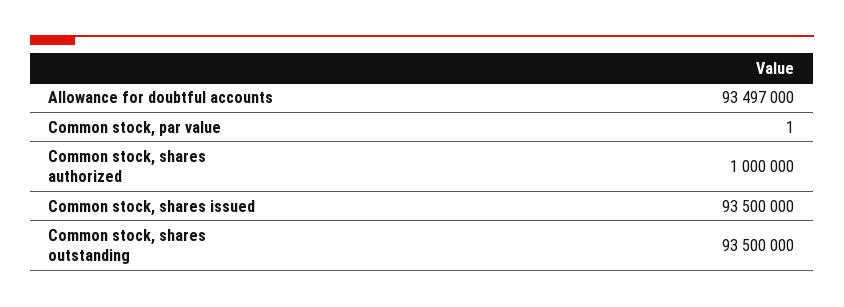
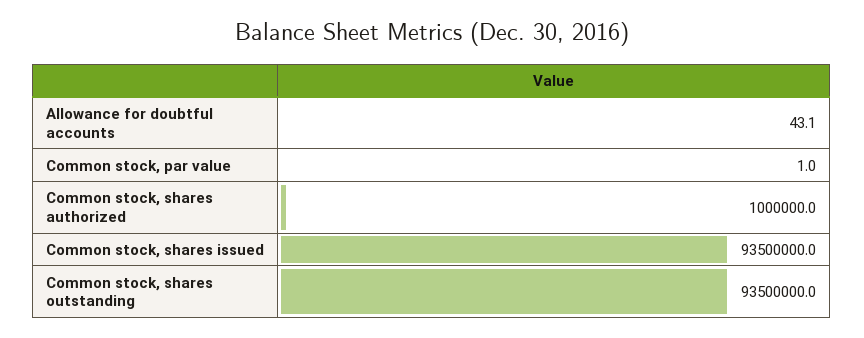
Allowance for doubtful accounts: 93497000 -> 43.1

